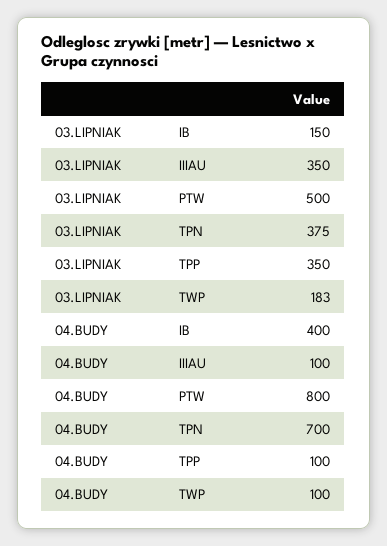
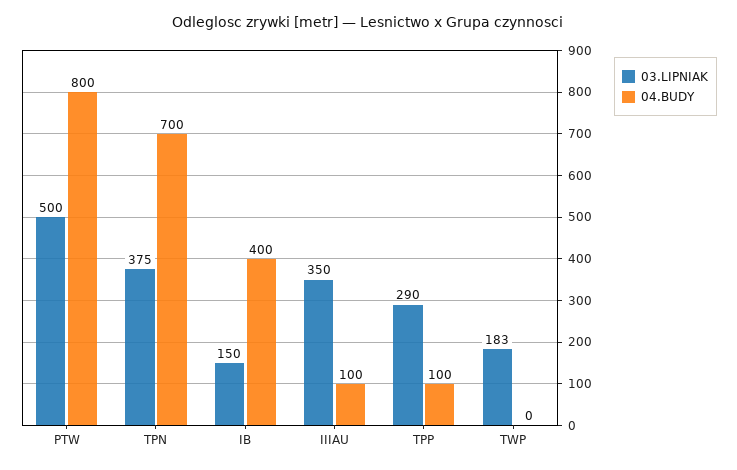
03.LIPNIAK, TPP: 350 -> 290
04.BUDY, TWP: 100 -> 0

